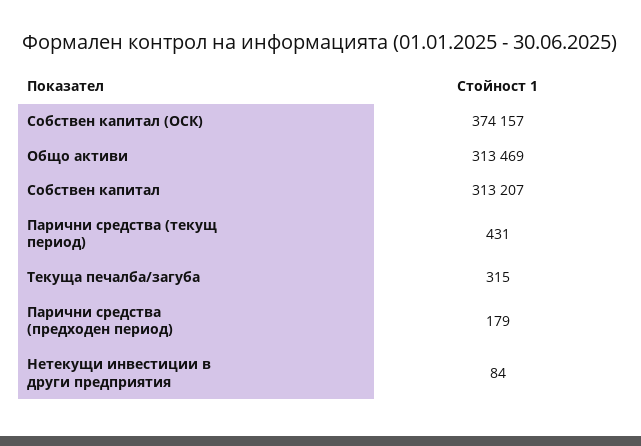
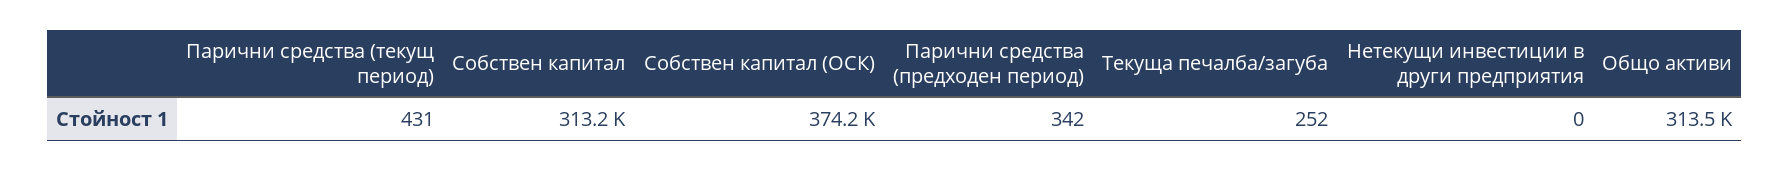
Текуща печалба/загуба: 315 -> 252
Парични средства (предходен период): 179 -> 342
Нетекущи инвестиции в други предприятия: 84 -> 0

